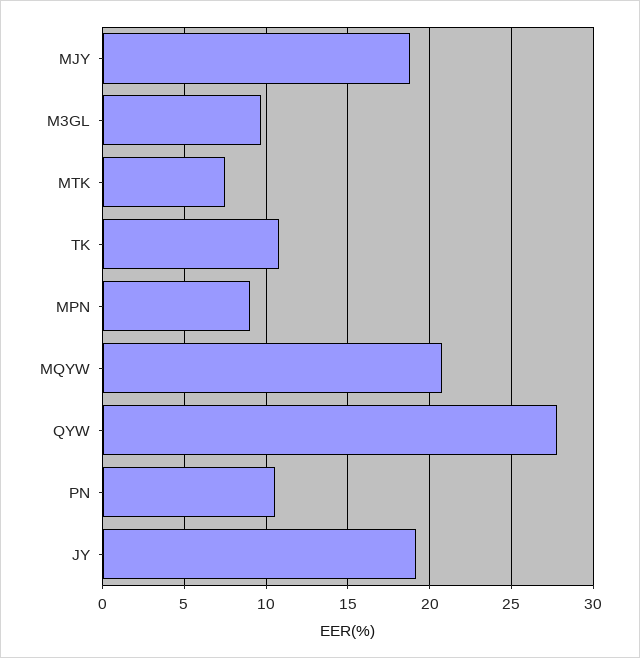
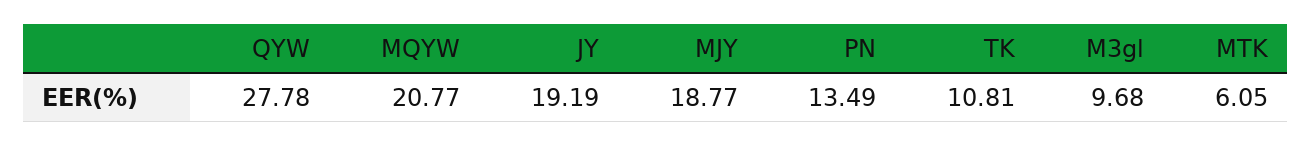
MTK: 7.5 -> 6.05
MPN: 9 -> none
PN: 10.5 -> 13.49

